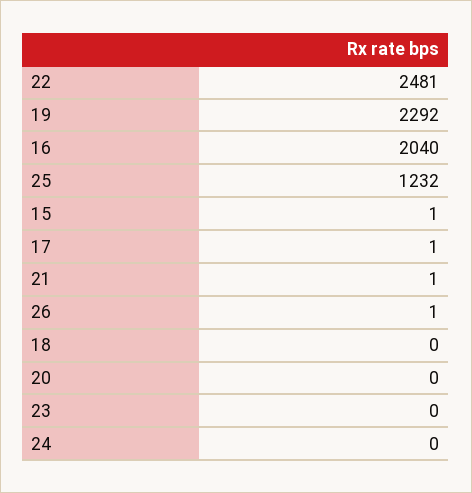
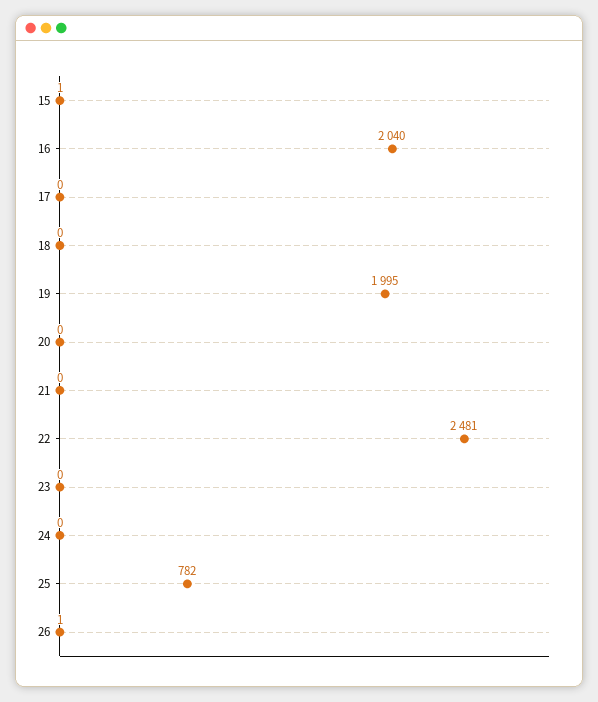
19: 2292 -> 1995
25: 1232 -> 782
17: 1 -> 0
21: 1 -> 0

